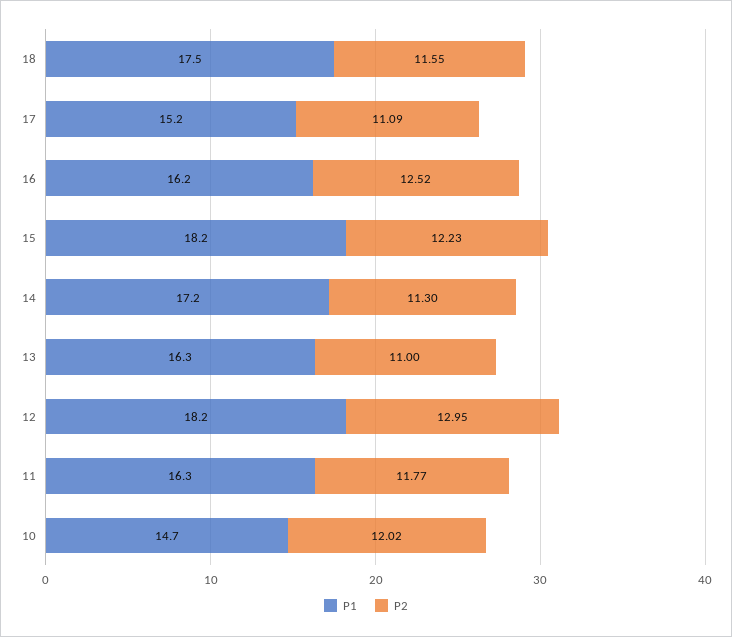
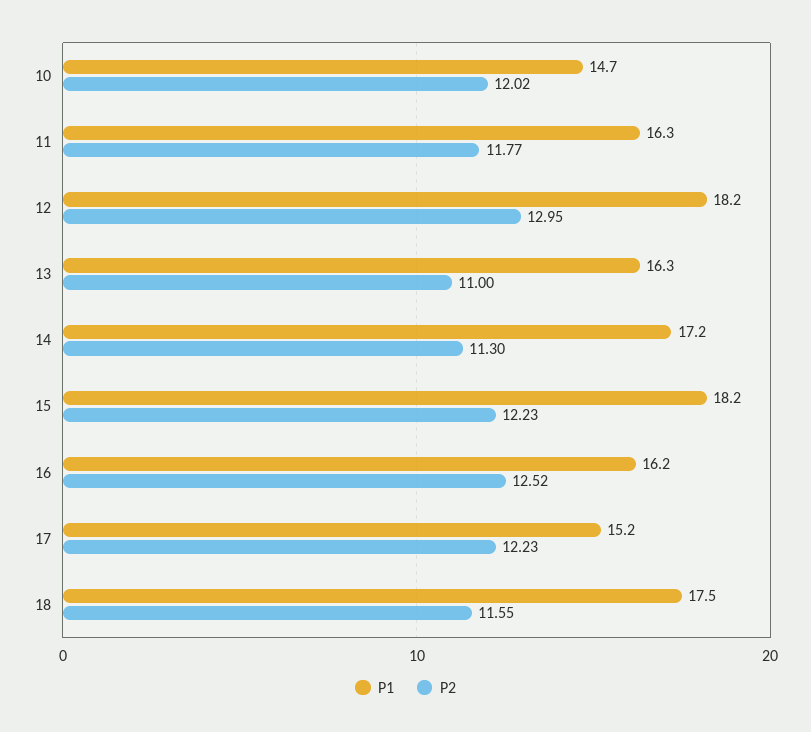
P2, 17: 11.09 -> 12.23

